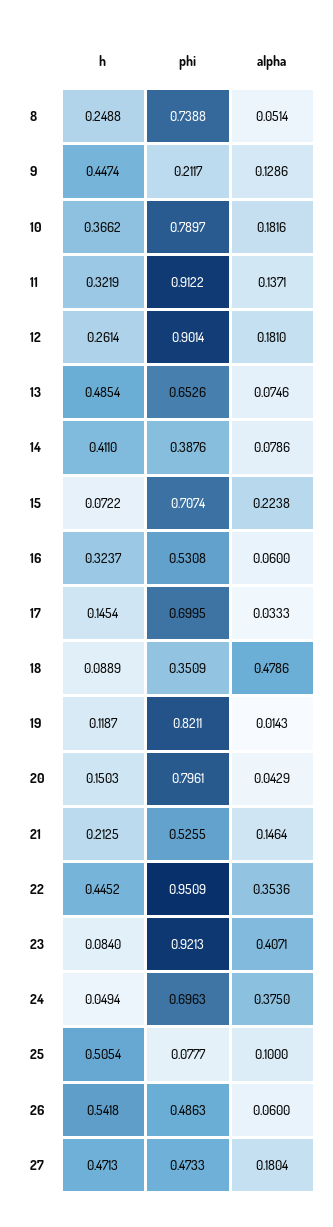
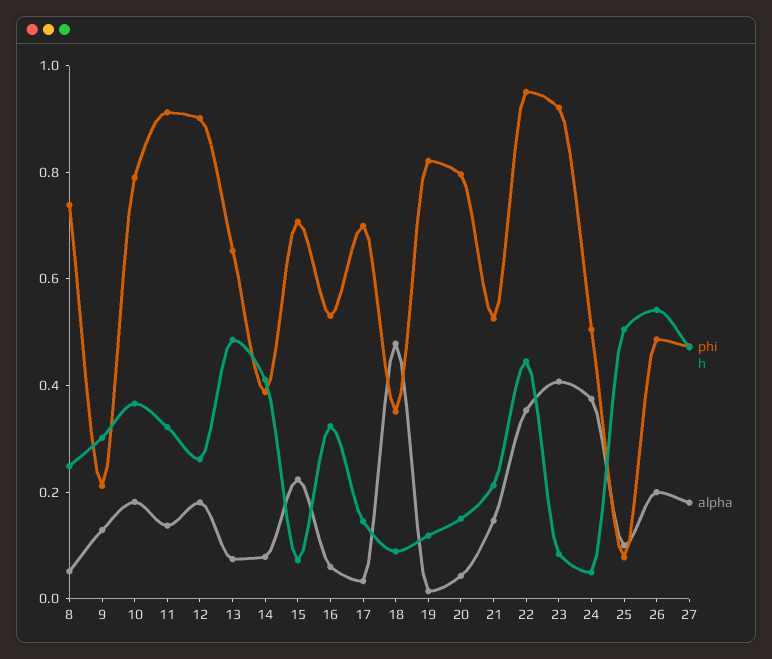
h, 9: 0.4474 -> 0.3
phi, 24: 0.6963 -> 0.5
alpha, 26: 0.06 -> 0.2

